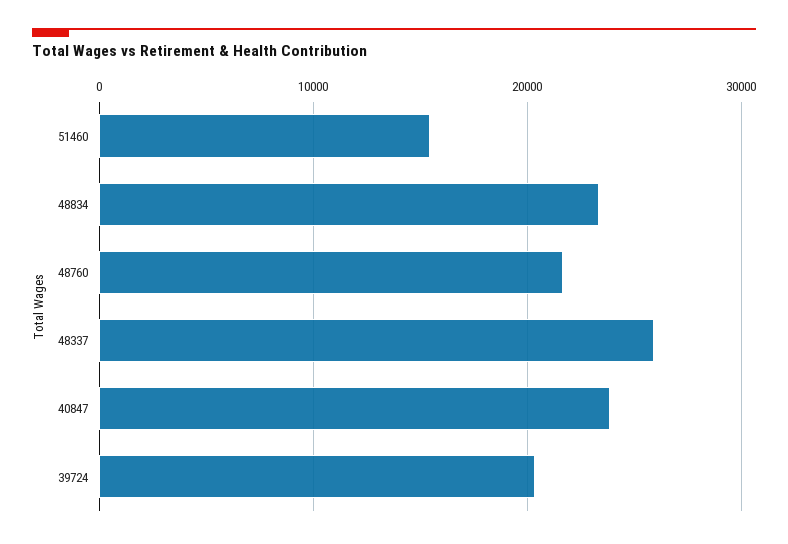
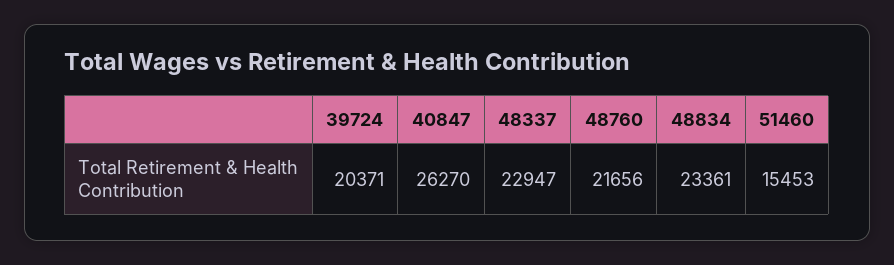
48337: 26000 -> 22947
40847: 24000 -> 26270

